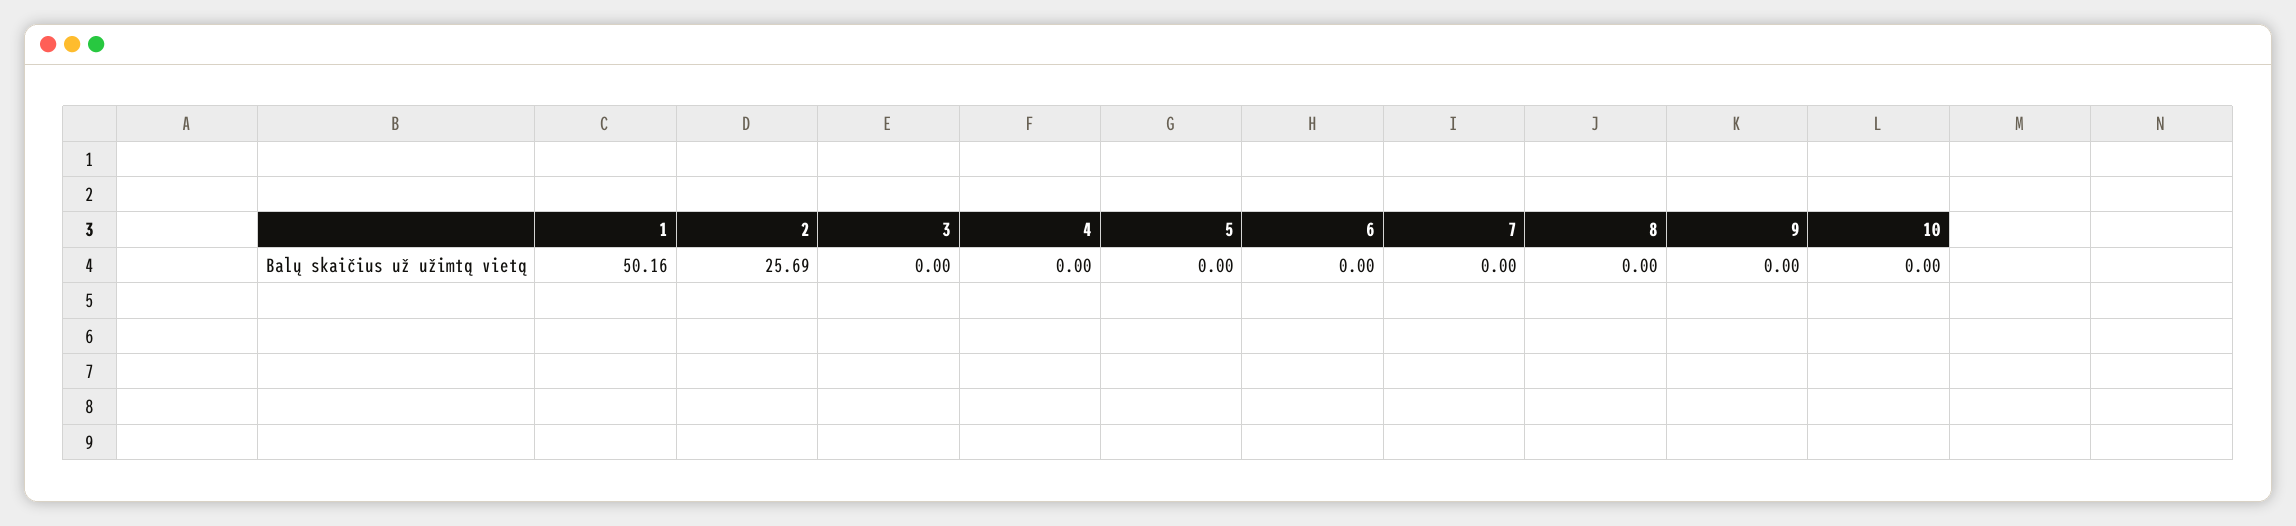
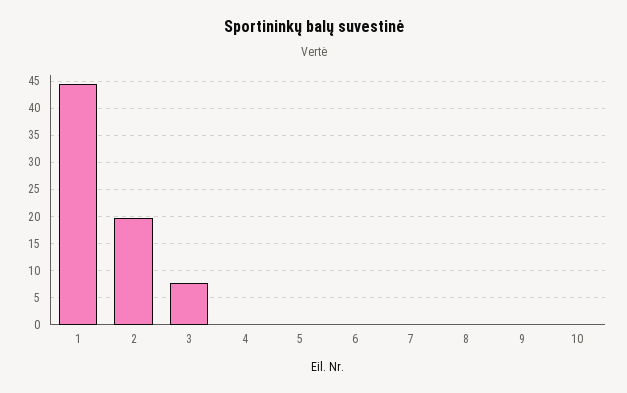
1: 50.16 -> 45
2: 25.69 -> 20
3: 0 -> 7.5

